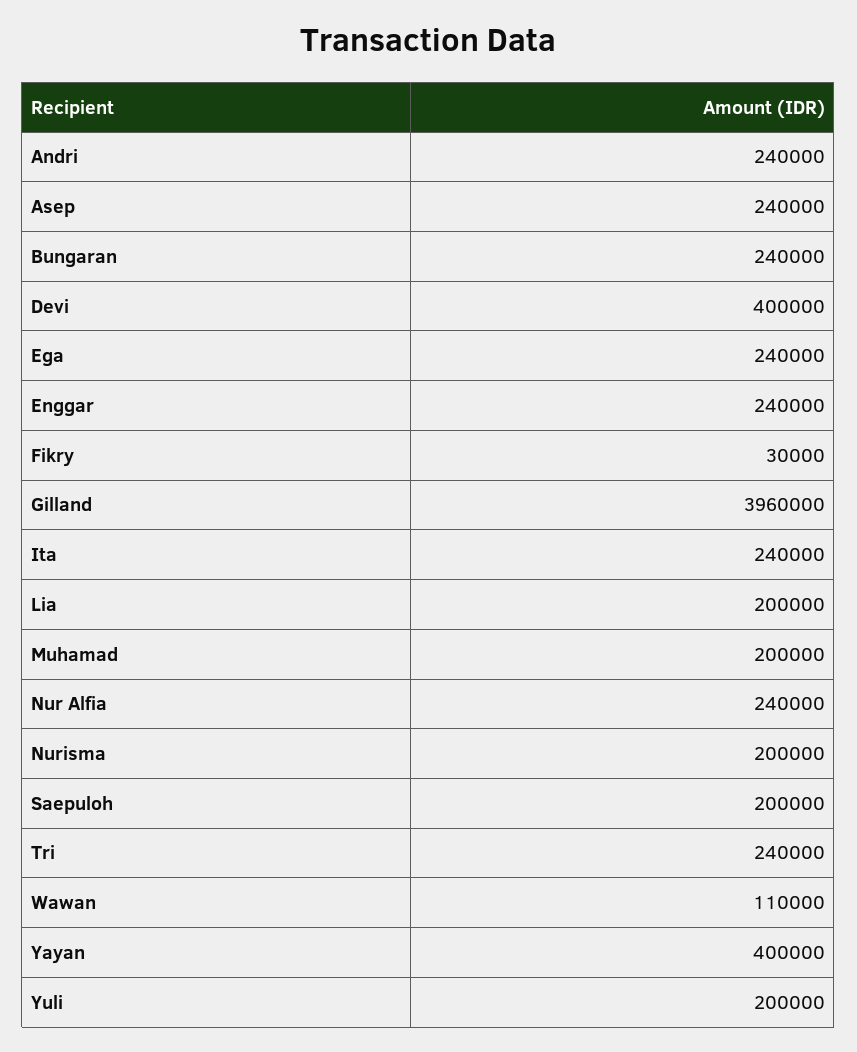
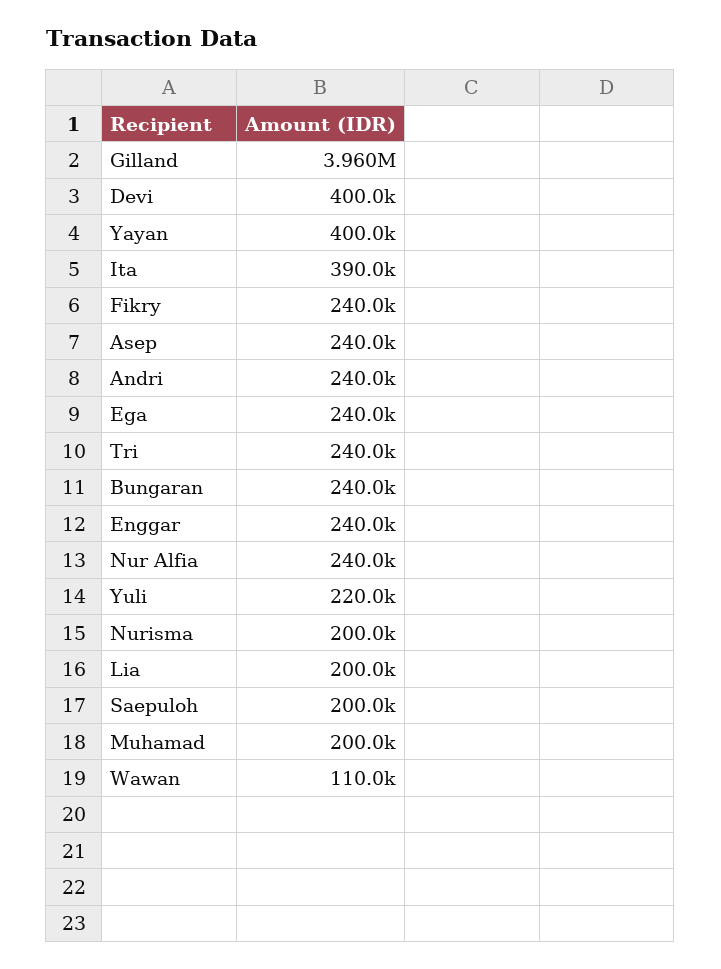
Fikry: 30000 -> 240000
Ita: 240000 -> 390000
Yuli: 200000 -> 220000

